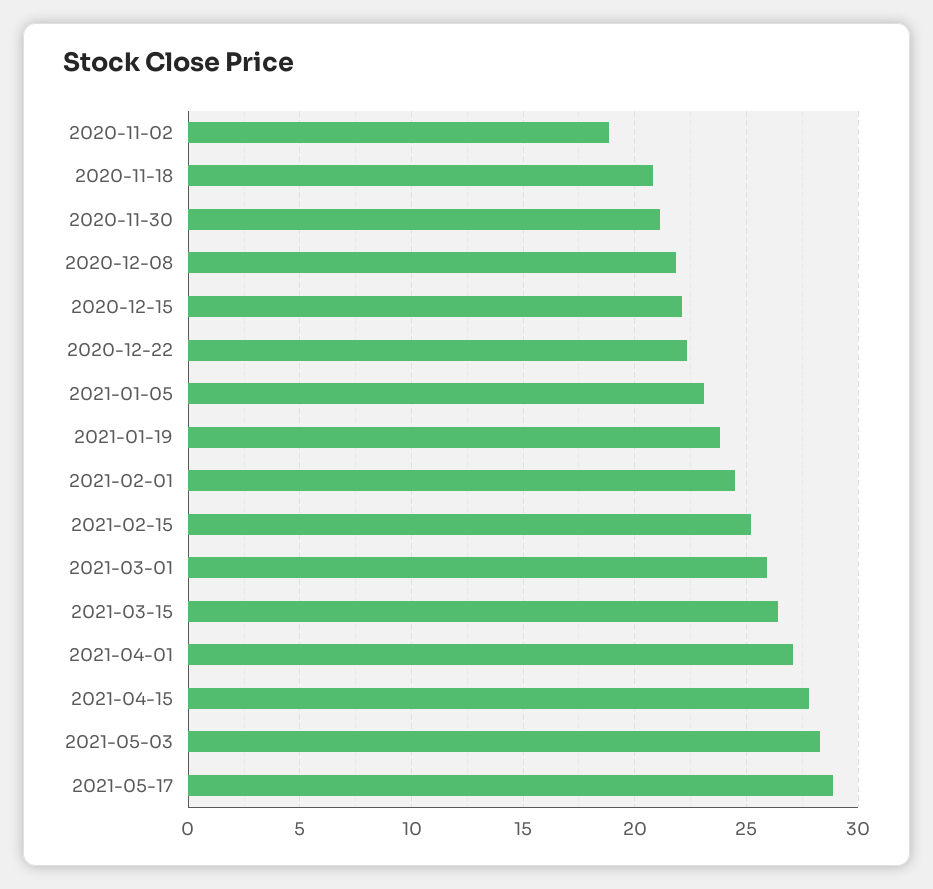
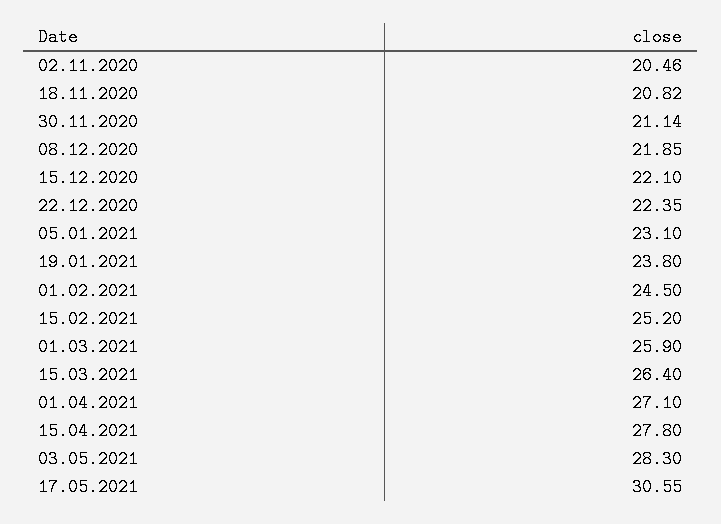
2020-11-02: 19 -> 20.46
2021-05-17: 29 -> 30.55

